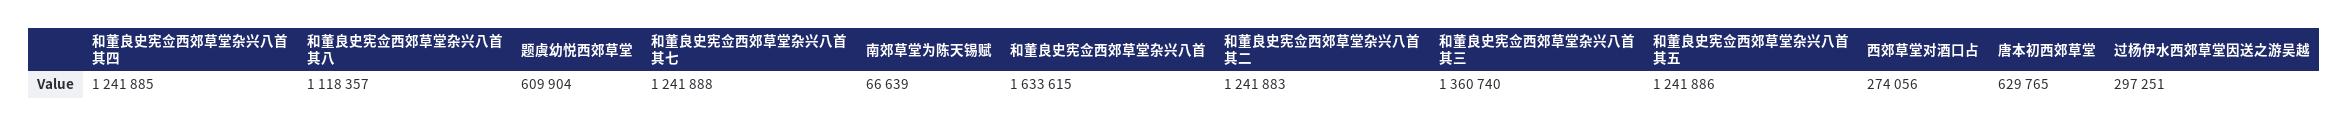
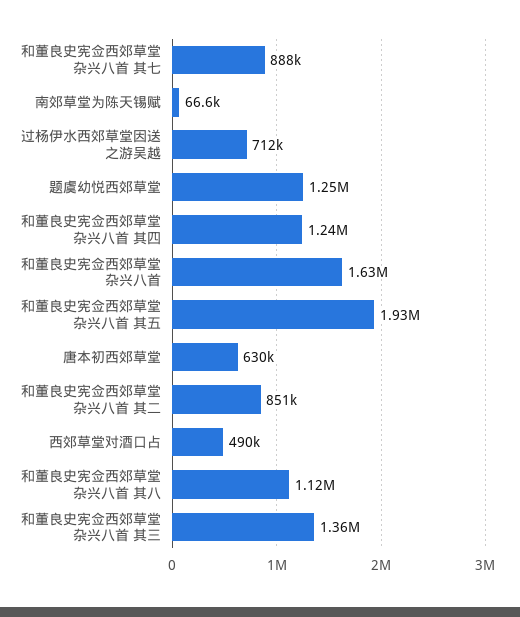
题虞幼悦西郊草堂: 609904 -> 1250000
和董良史宪佥西郊草堂杂兴八首 其七: 1241888 -> 888000
和董良史宪佥西郊草堂杂兴八首 其二: 1241883 -> 851000
和董良史宪佥西郊草堂杂兴八首 其五: 1241886 -> 1930000
西郊草堂对酒口占: 274056 -> 490000
过杨伊水西郊草堂因送之游吴越: 297251 -> 712000

